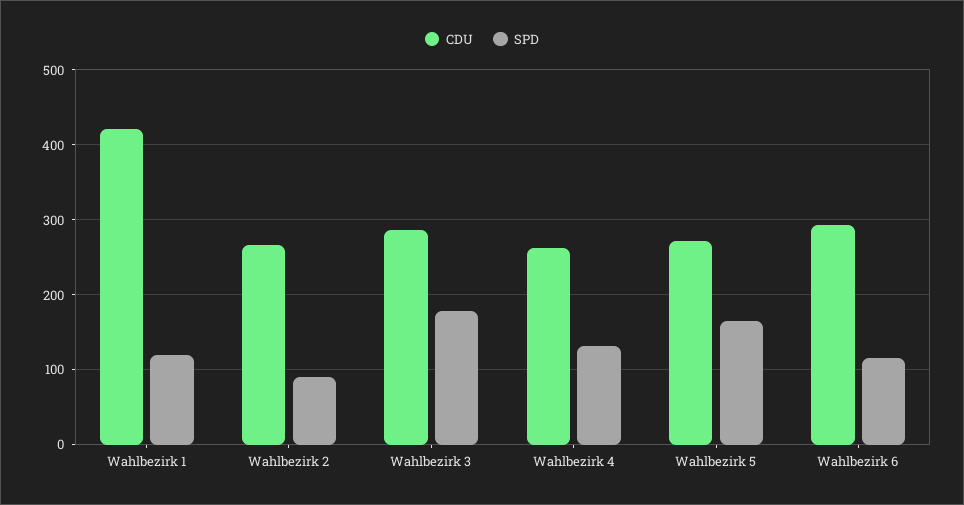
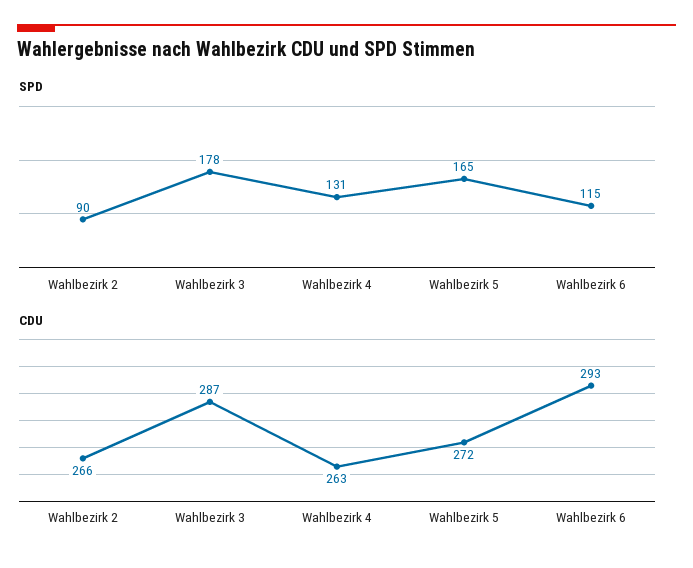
CDU, Wahlbezirk 1: 420 -> none
SPD, Wahlbezirk 1: 120 -> none

